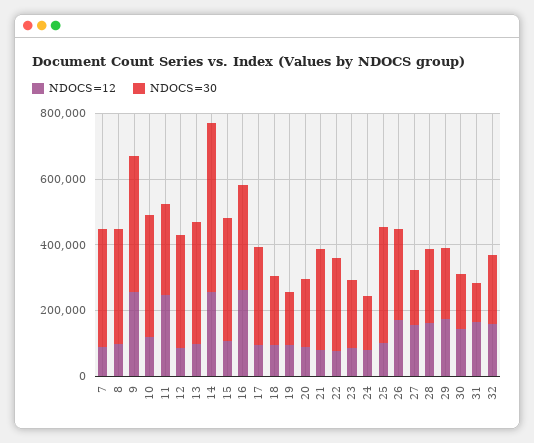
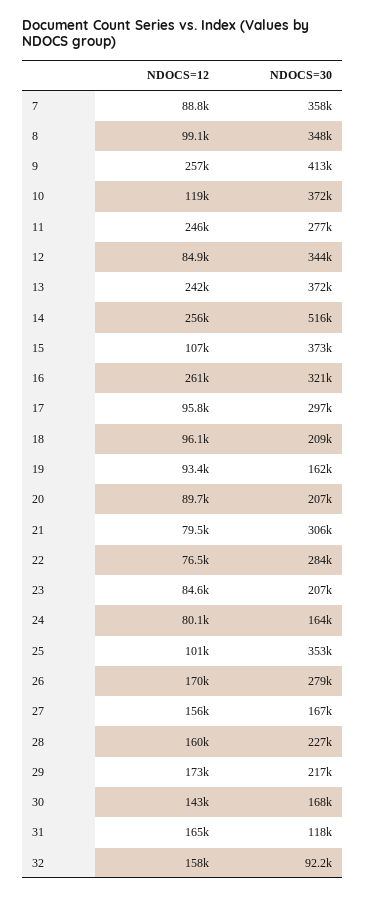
NDOCS=12, 13: 100000 -> 242000
NDOCS=30, 32: 200000 -> 92200

